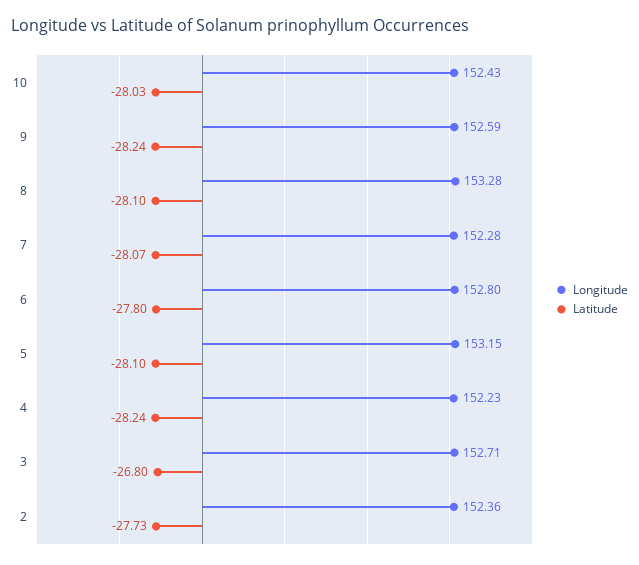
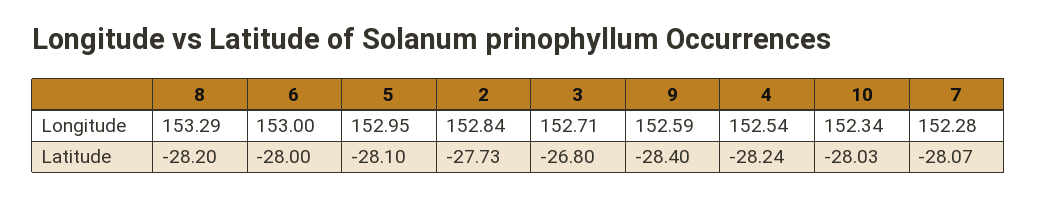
Longitude, 10: 152.43 -> 152.34
Latitude, 9: -28.24 -> -28.4
Longitude, 8: 153.28 -> 153.29
Latitude, 8: -28.1 -> -28.2
Longitude, 6: 152.8 -> 153
Latitude, 6: -27.8 -> -28
Longitude, 5: 153.15 -> 152.95
Longitude, 4: 152.23 -> 152.54
Longitude, 2: 152.36 -> 152.84

